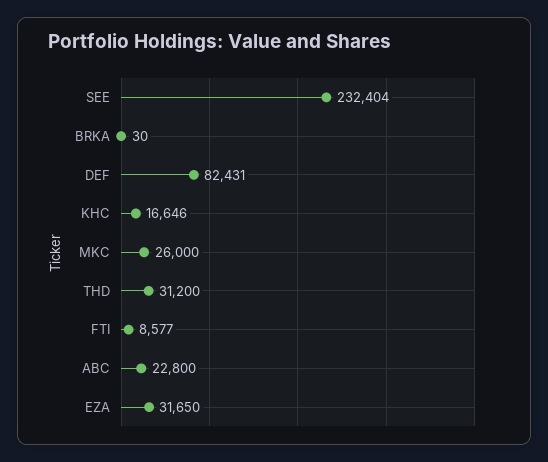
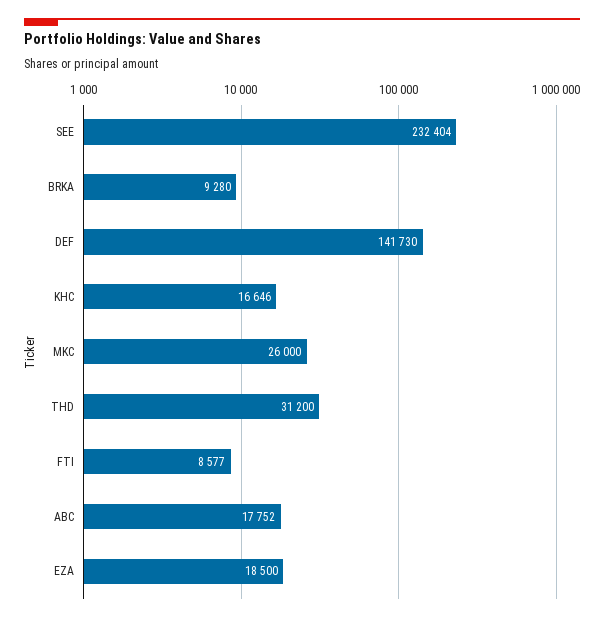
BRKA: 30 -> 9280
DEF: 82431 -> 141730
ABC: 22800 -> 17752
EZA: 31650 -> 18500

